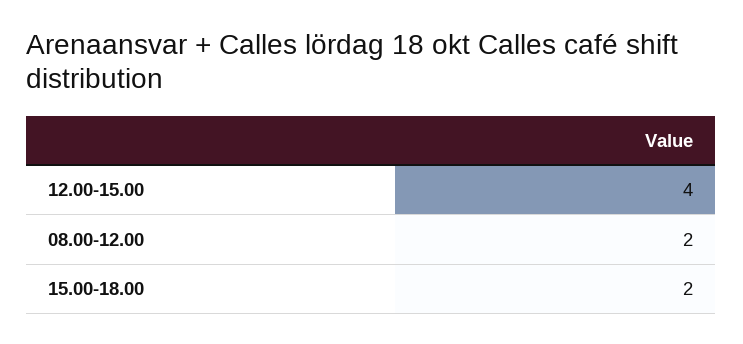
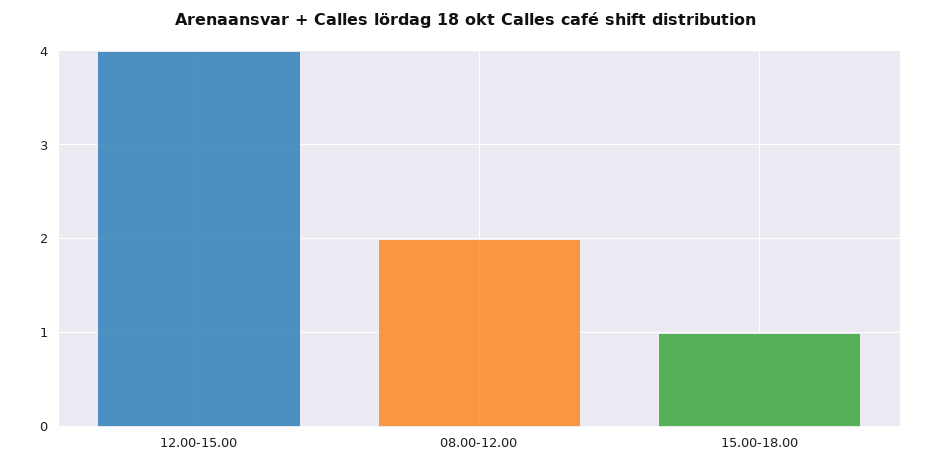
15.00-18.00: 2 -> 1

